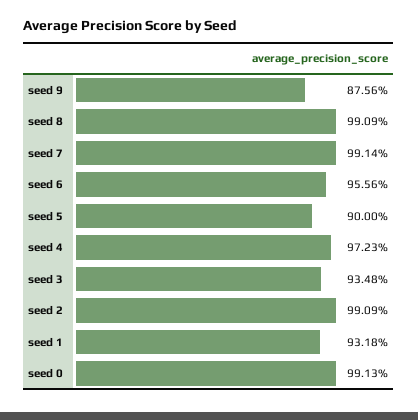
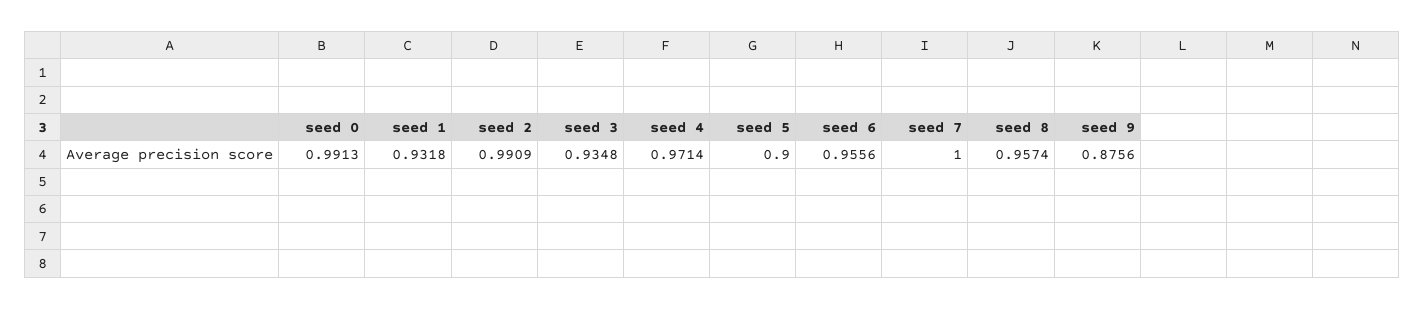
seed 8: 0.9909 -> 0.9574
seed 7: 0.9914 -> 1
seed 4: 0.9723 -> 0.9714

